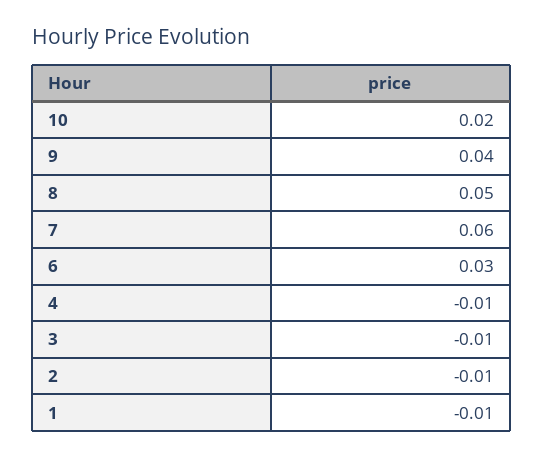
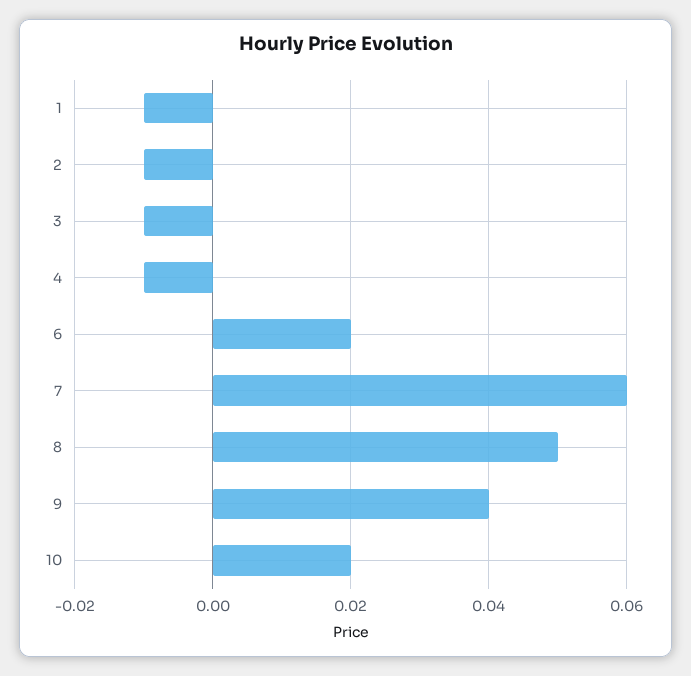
6: 0.03 -> 0.02

